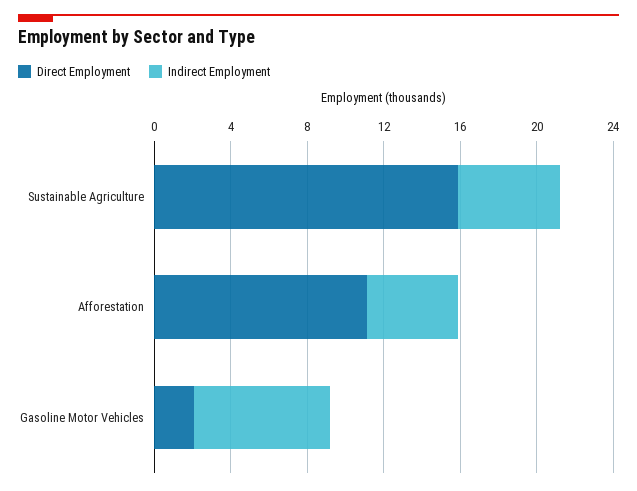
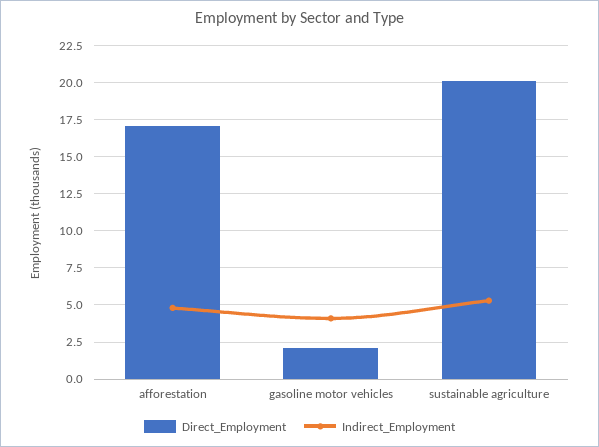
Direct Employment, Sustainable Agriculture: 16 -> 20
Direct Employment, Afforestation: 11 -> 17
Indirect Employment, Gasoline Motor Vehicles: 7 -> 4

